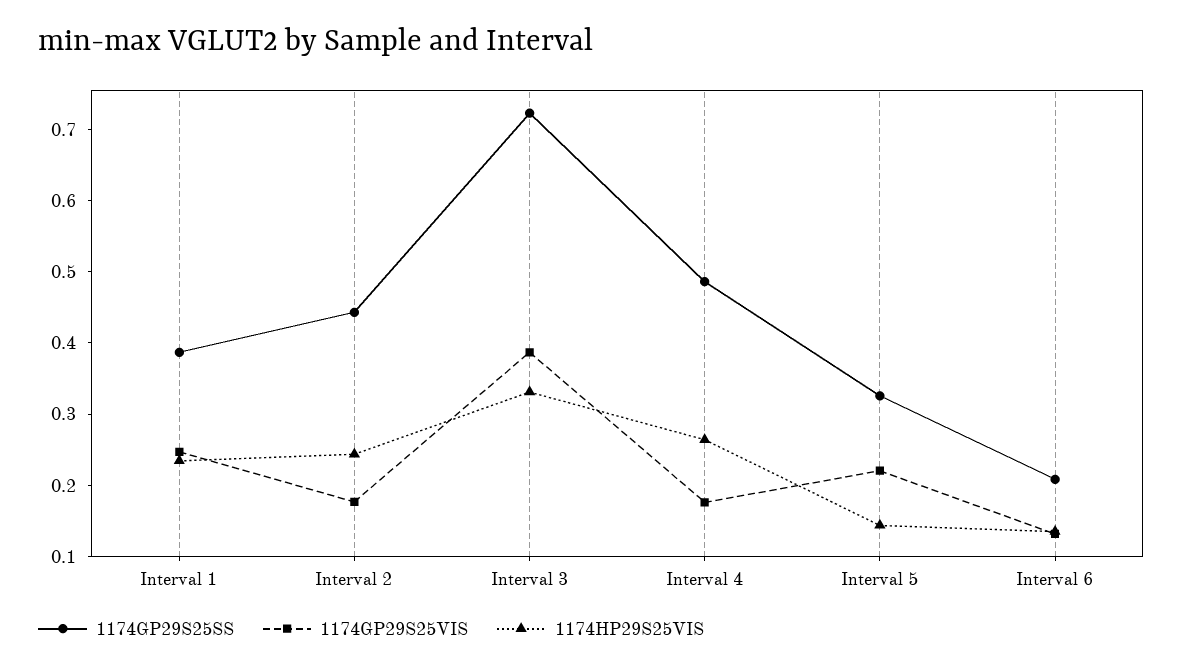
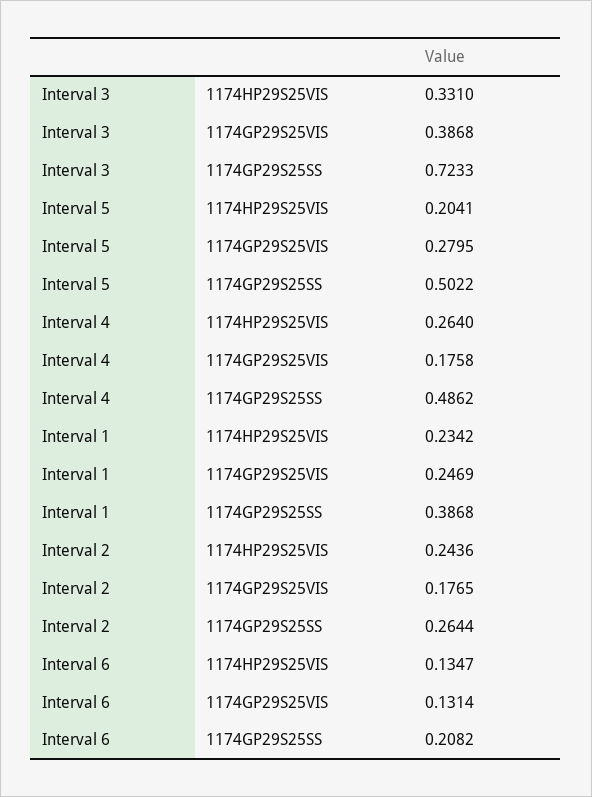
1174GP29S25SS, Interval 2: 0.44 -> 0.2644
1174GP29S25SS, Interval 5: 0.32 -> 0.5022
1174GP29S25VIS, Interval 5: 0.22 -> 0.2795
1174HP29S25VIS, Interval 5: 0.14 -> 0.2041

